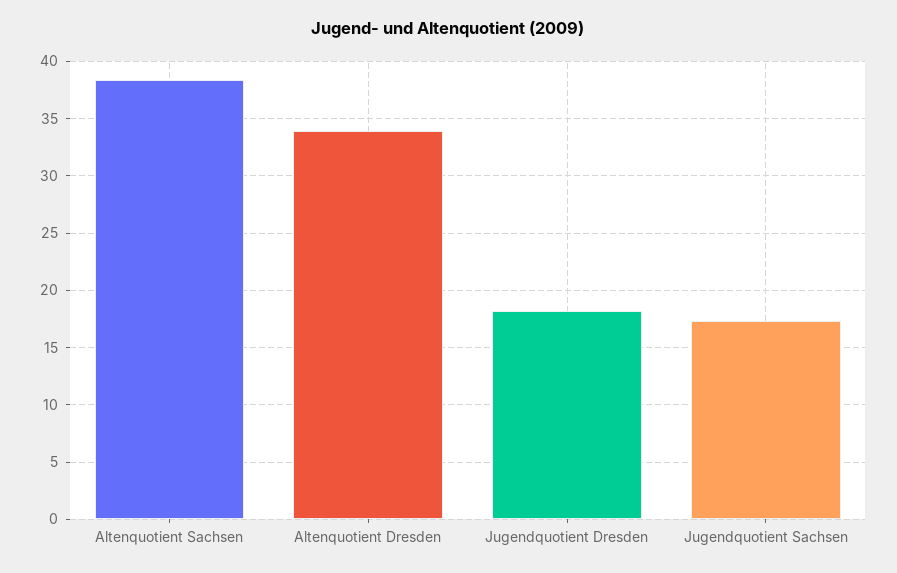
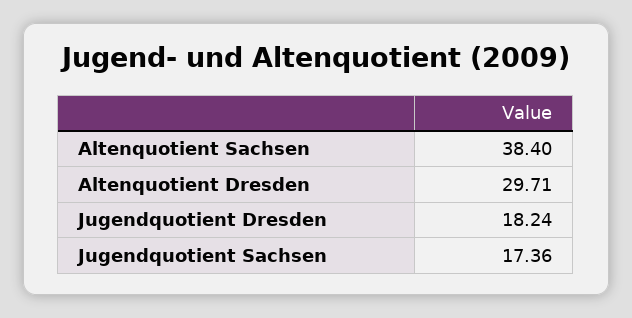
Altenquotient Dresden: 34 -> 29.71

